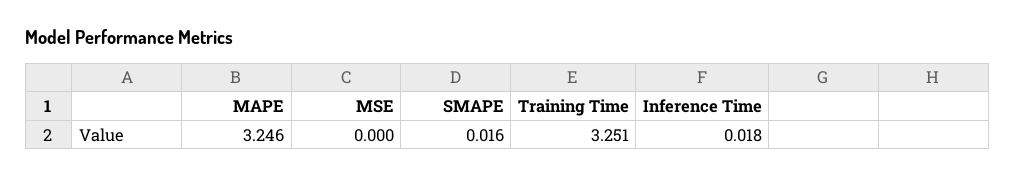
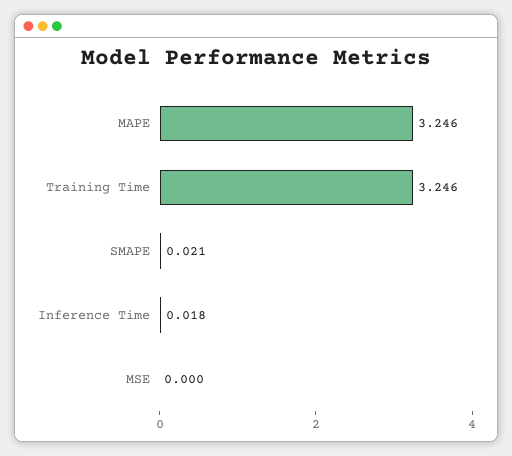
SMAPE: 0.016 -> 0.021
Training Time: 3.251 -> 3.246

